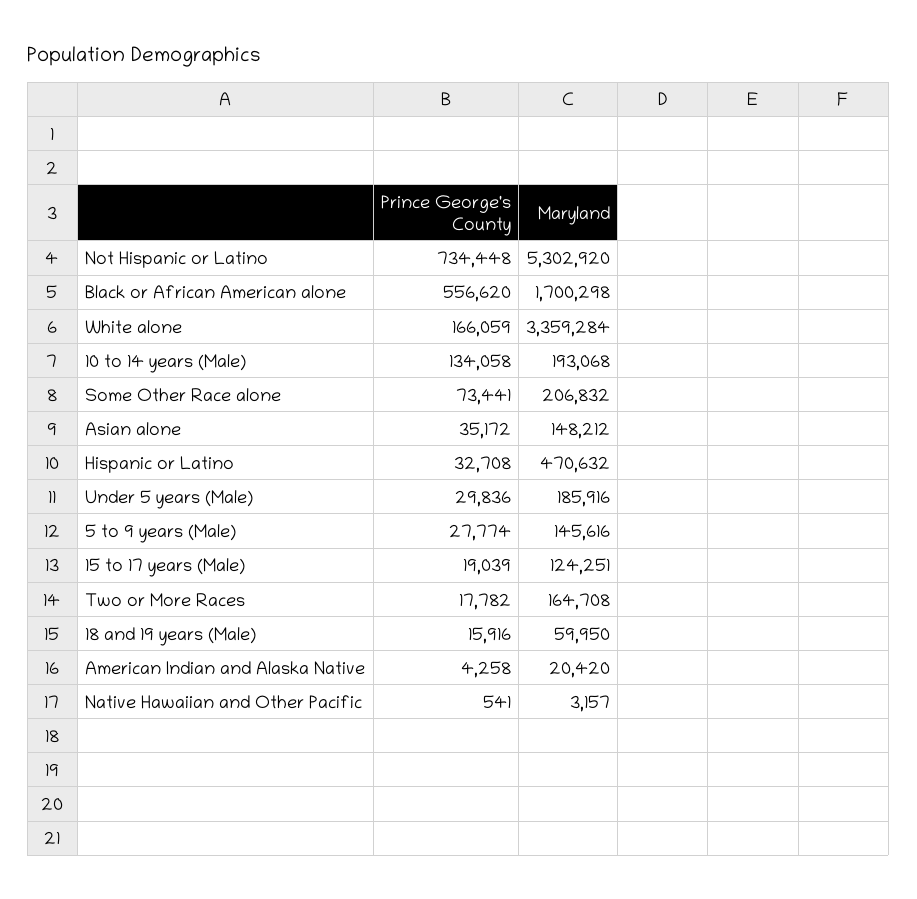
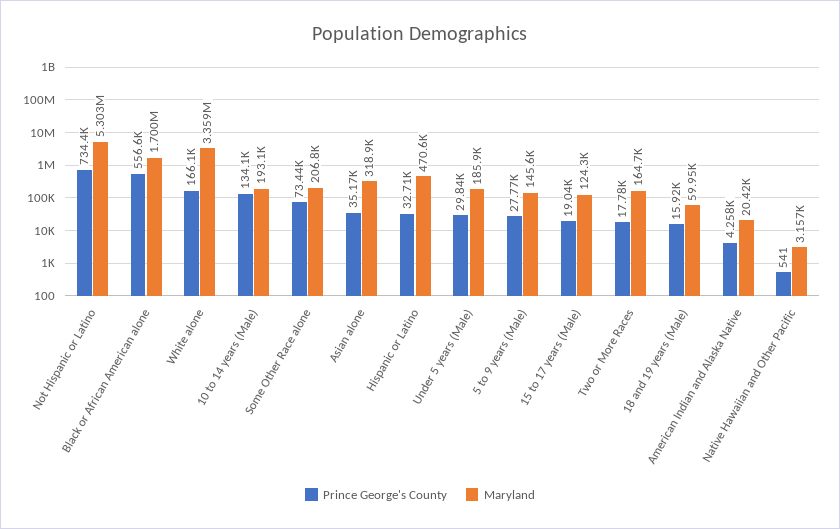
Maryland, Asian alone: 148212 -> 318900

